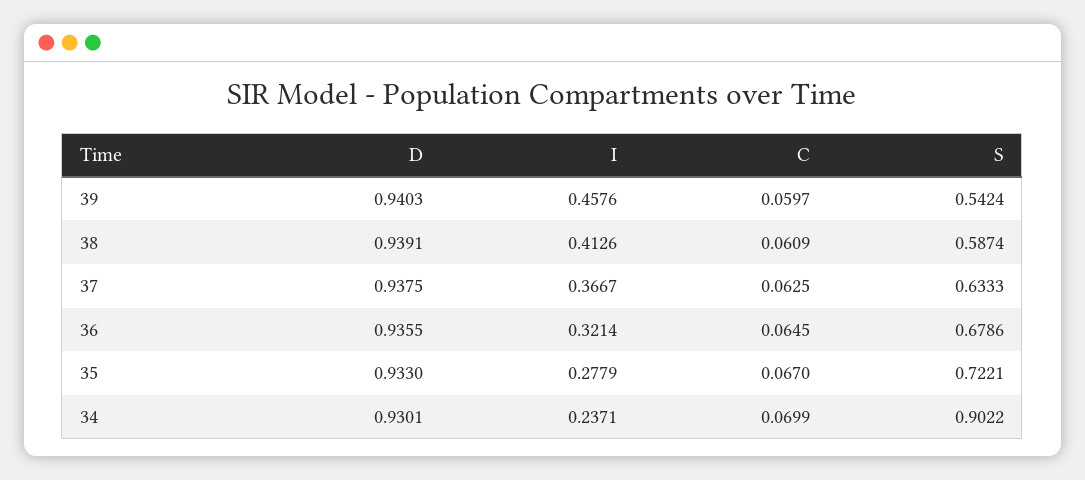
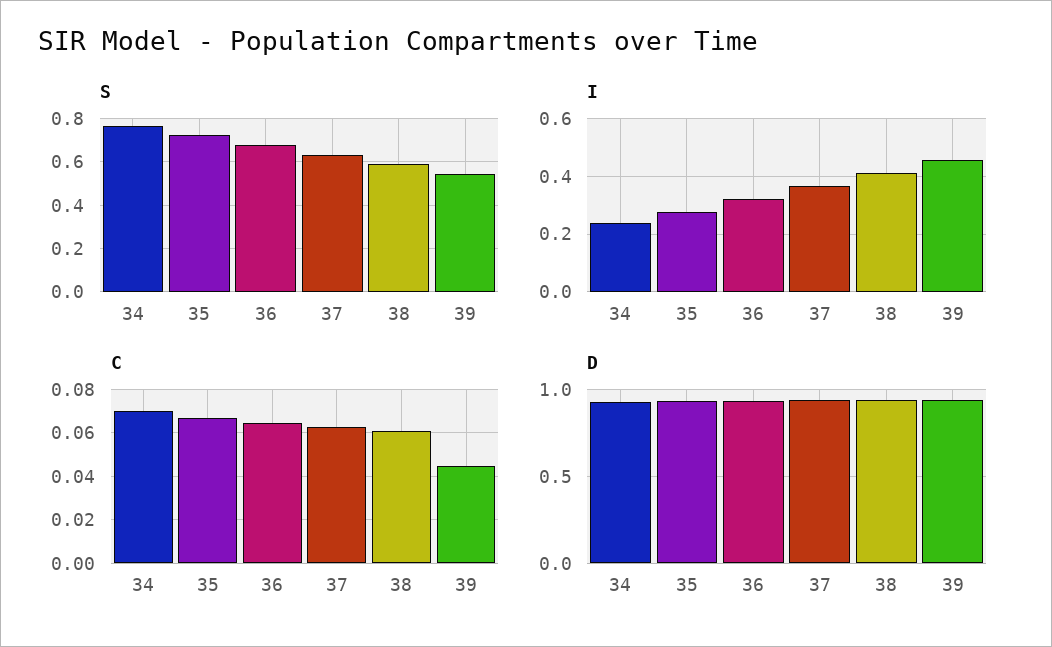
C, 39: 0.0597 -> 0.045
S, 34: 0.9022 -> 0.75

